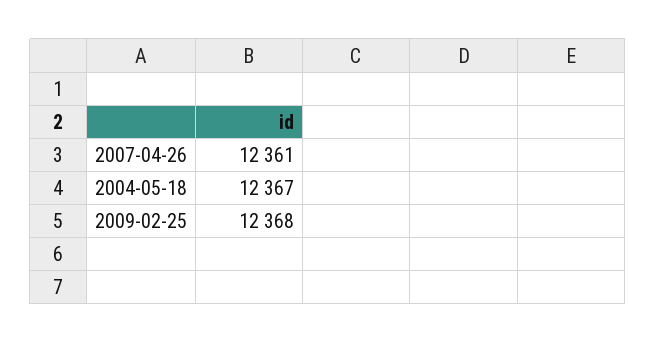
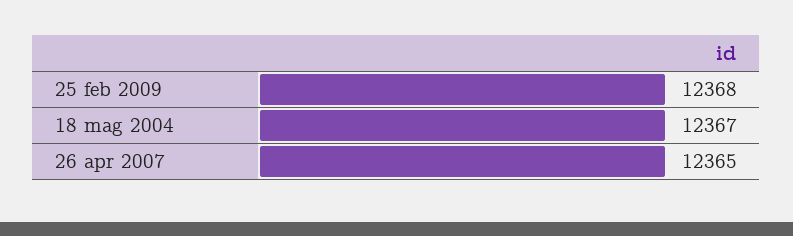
2007-04-26: 12361 -> 12365

